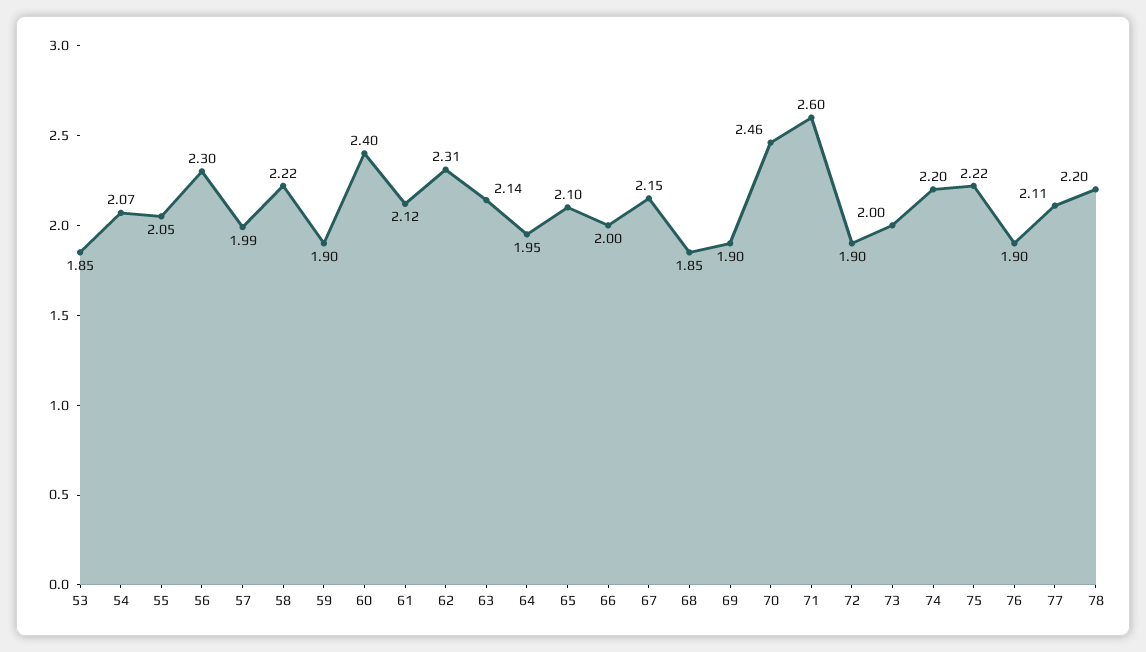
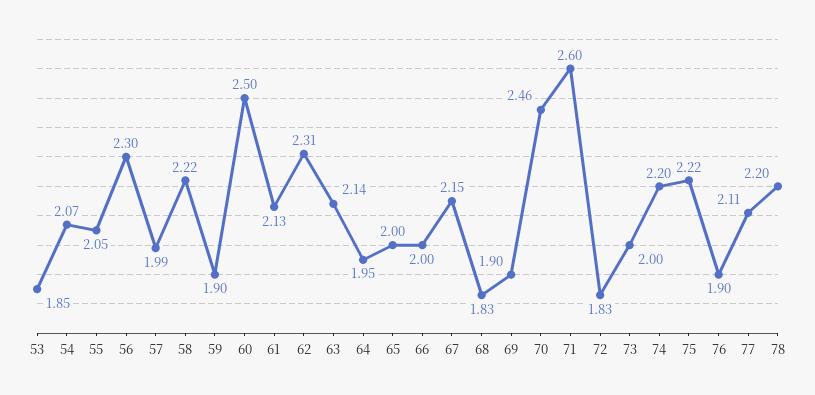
60: 2.4 -> 2.5
61: 2.12 -> 2.13
65: 2.1 -> 2
68: 1.85 -> 1.83
72: 1.9 -> 1.83

